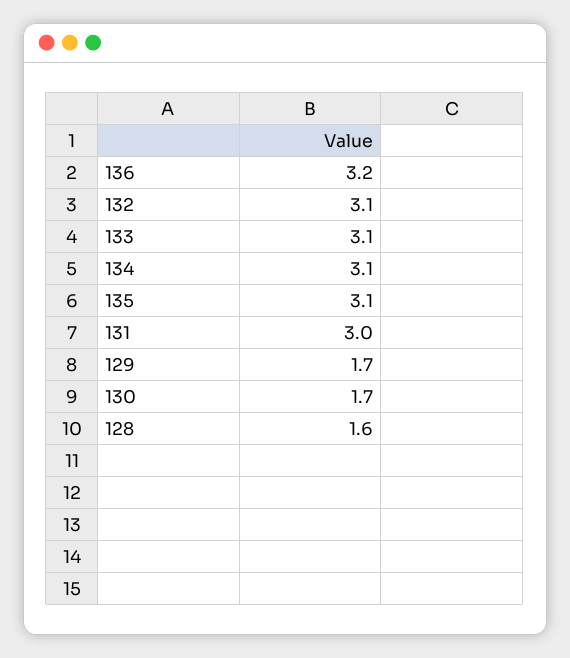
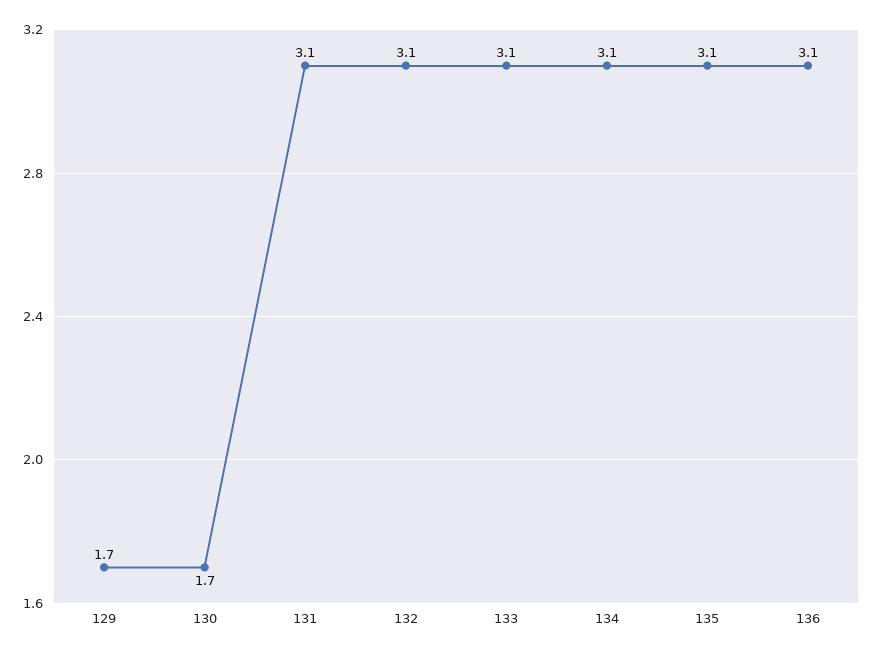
136: 3.2 -> 3.1
131: 3 -> 3.1
128: 1.6 -> none

